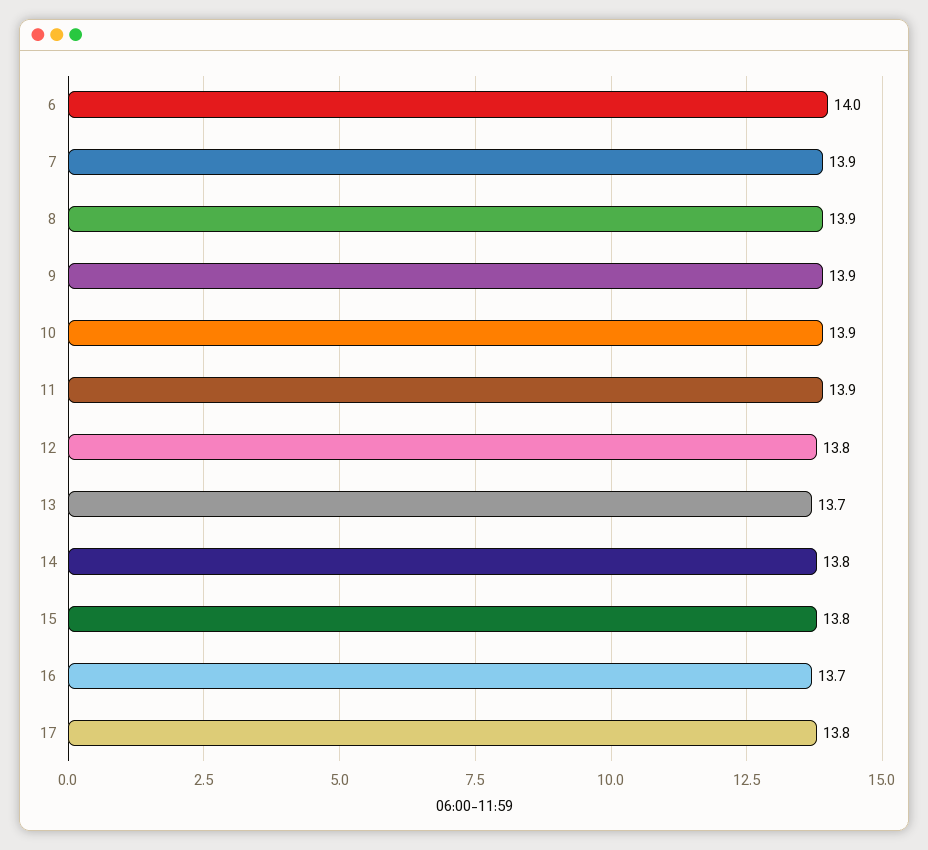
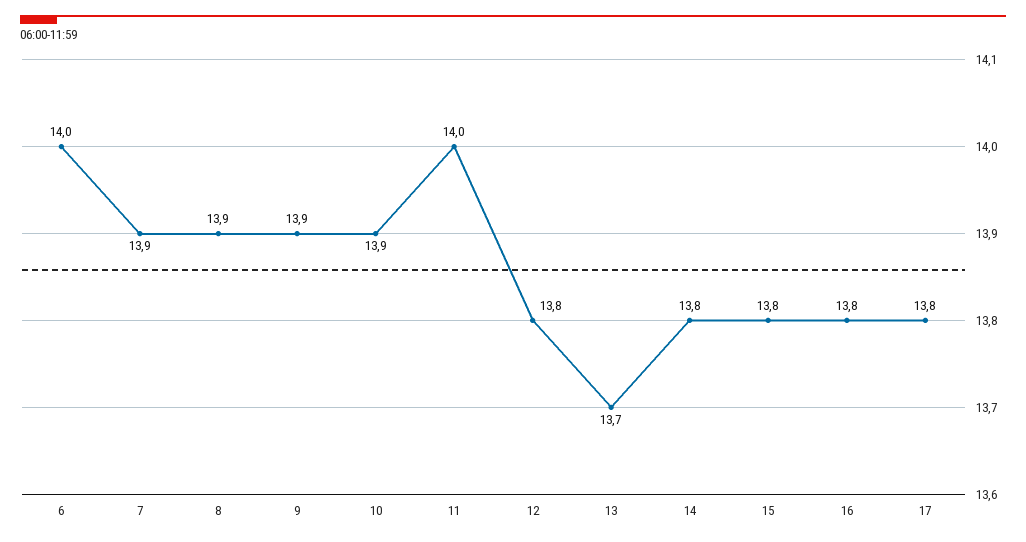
11: 13.9 -> 14
16: 13.7 -> 13.8

